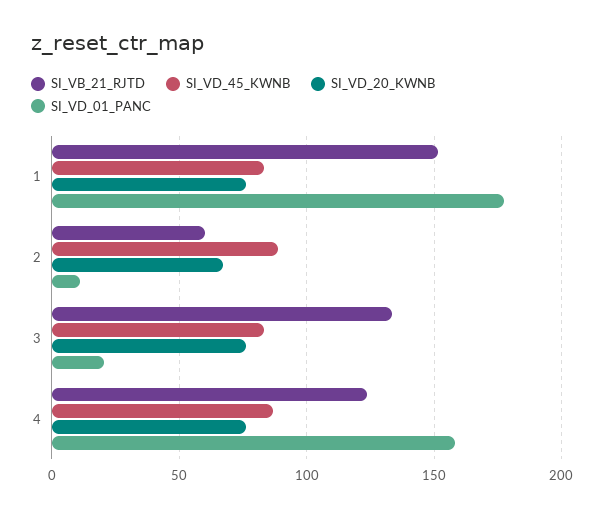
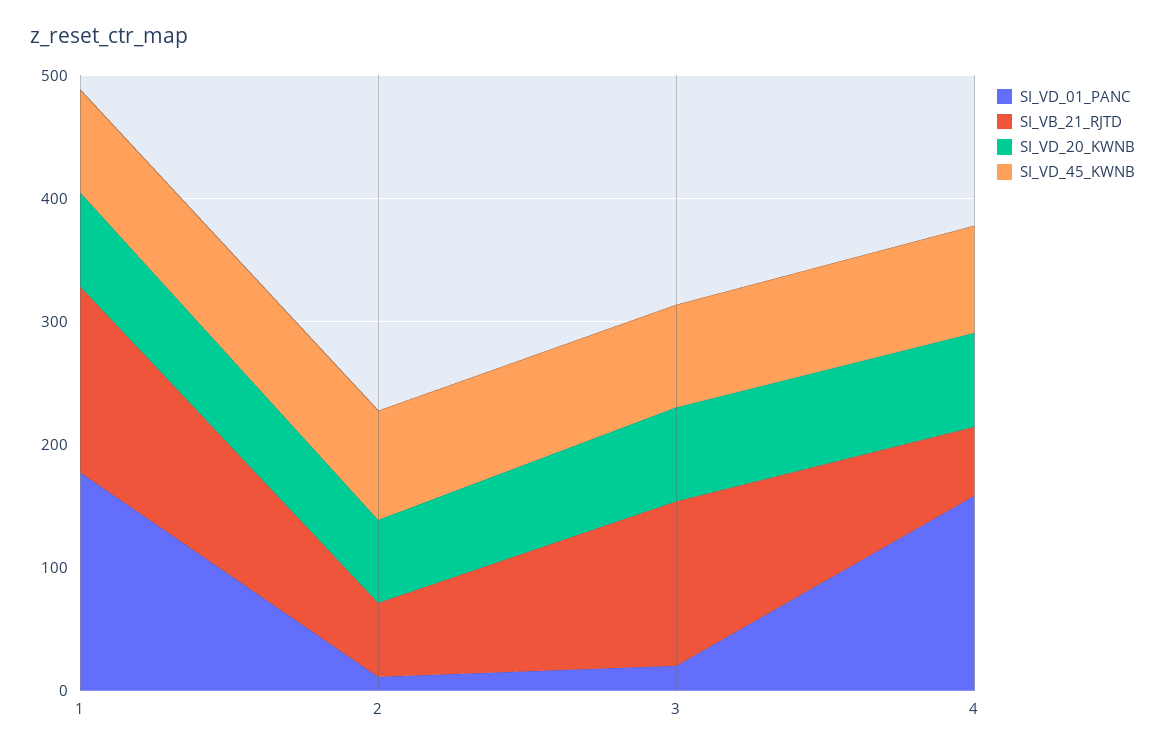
SI_VB_21_RJTD, 4: 125 -> 60

